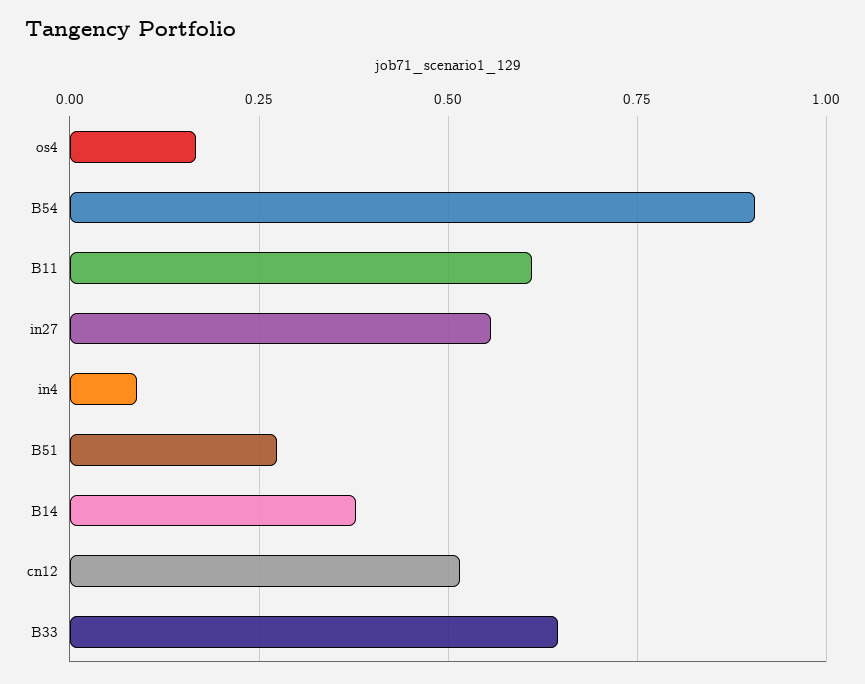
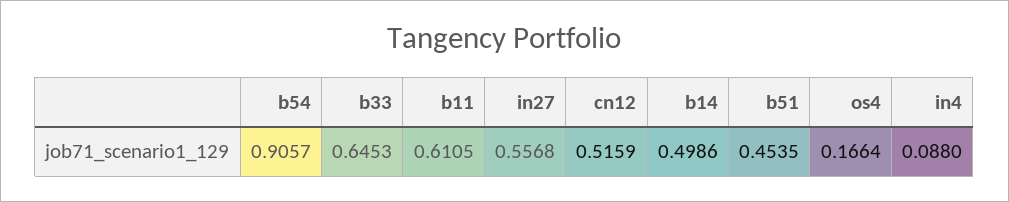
B51: 0.275 -> 0.4535
B14: 0.375 -> 0.4986

